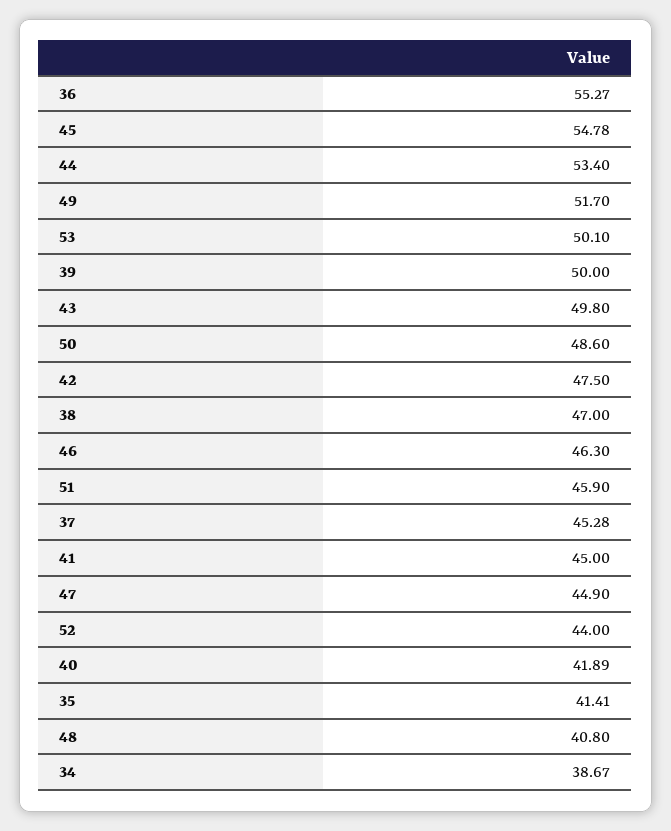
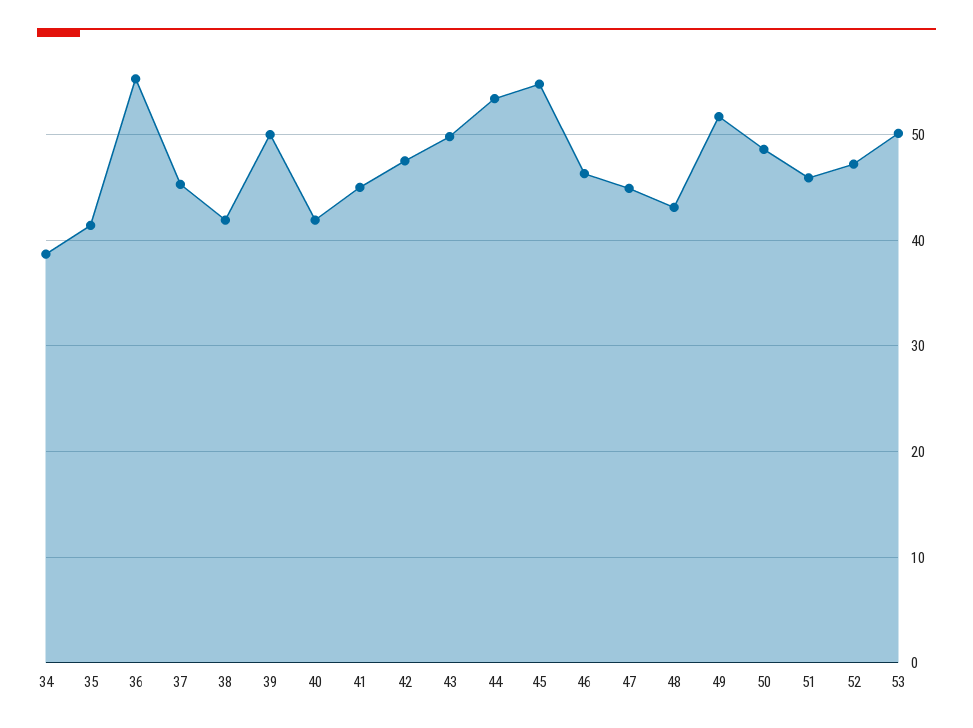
38: 47 -> 42
52: 44 -> 47
48: 40.8 -> 43

